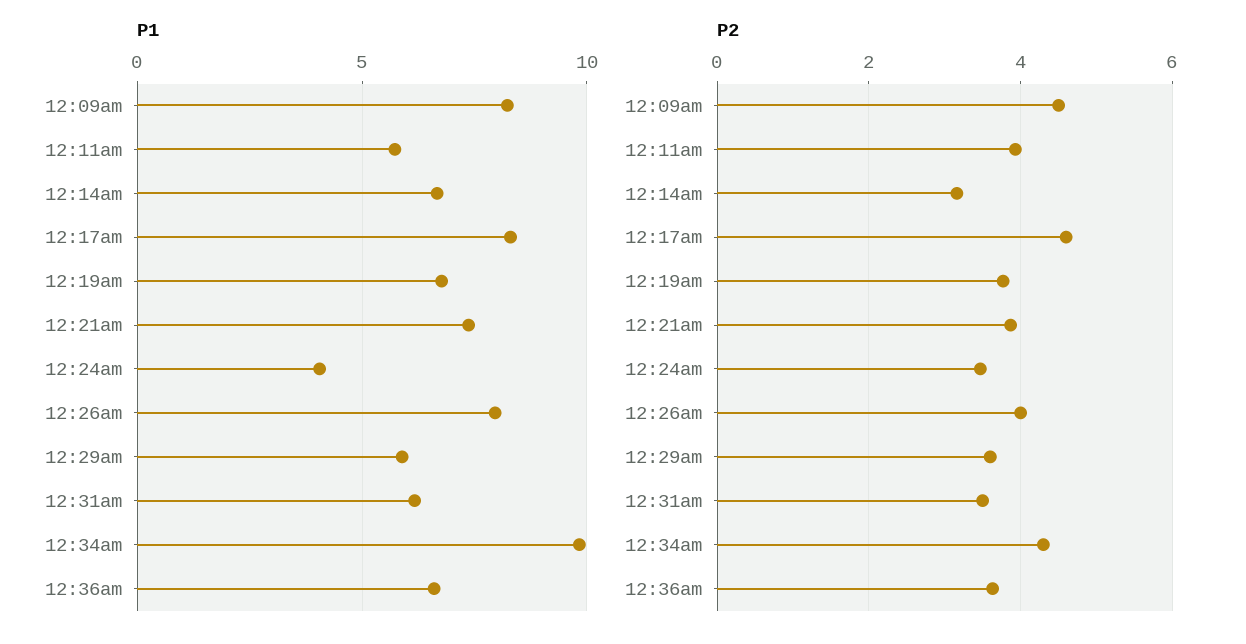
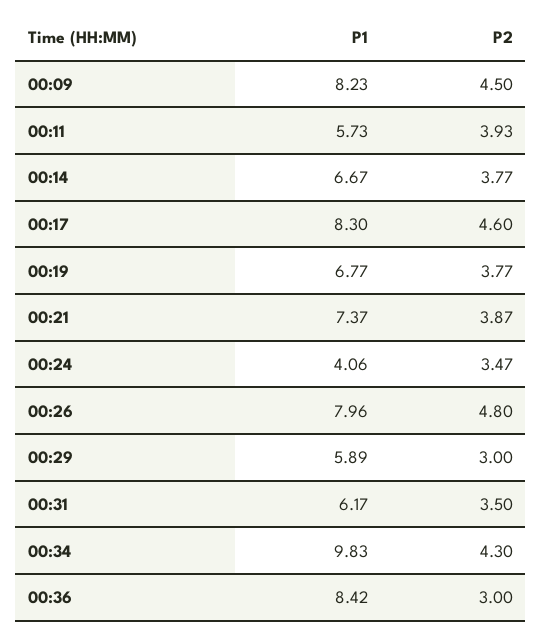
P1, 12:36am: 6.5 -> 8.42
P2, 12:14am: 3.2 -> 3.77
P2, 12:26am: 4 -> 4.8
P2, 12:29am: 3.6 -> 3
P2, 12:36am: 3.6 -> 3

